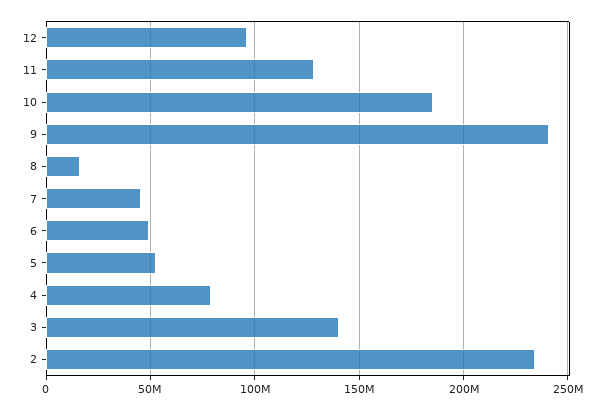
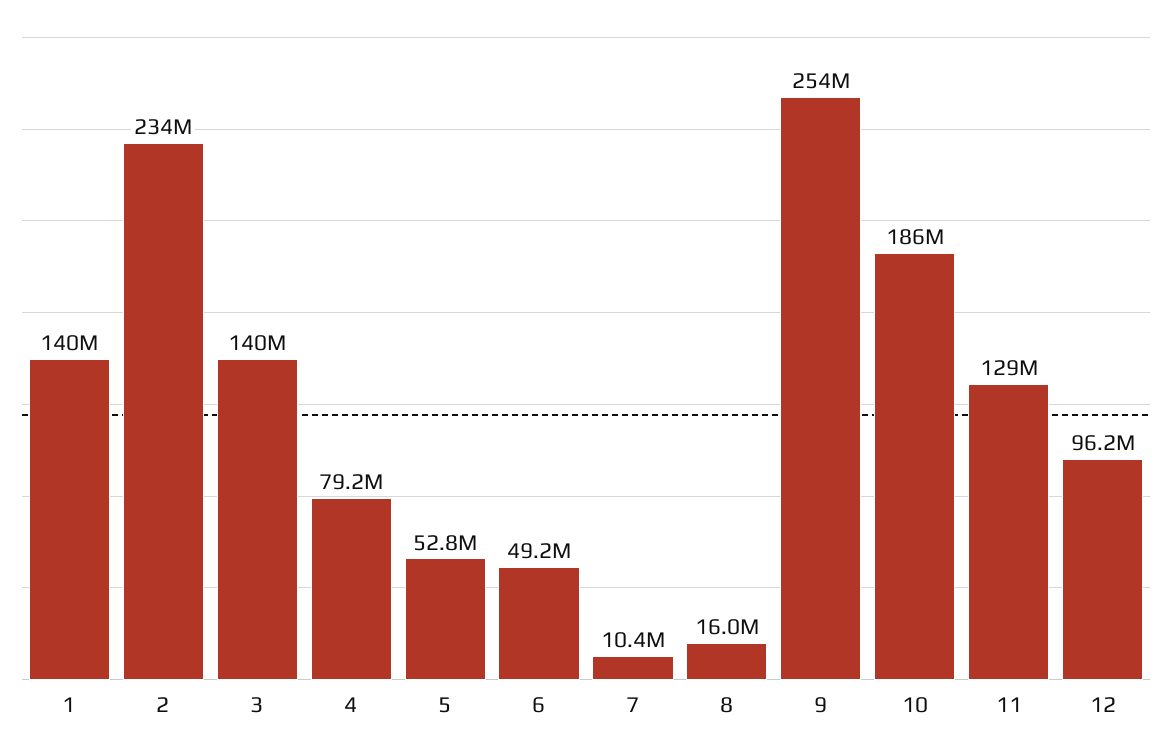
9: 240000000 -> 254000000
7: 45000000 -> 10400000
1: none -> 140000000

